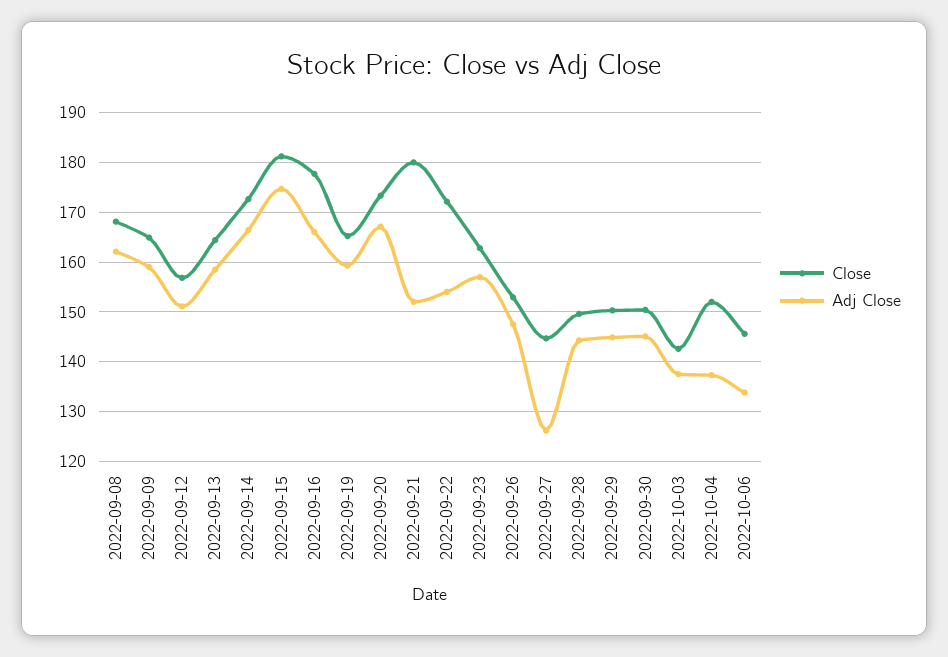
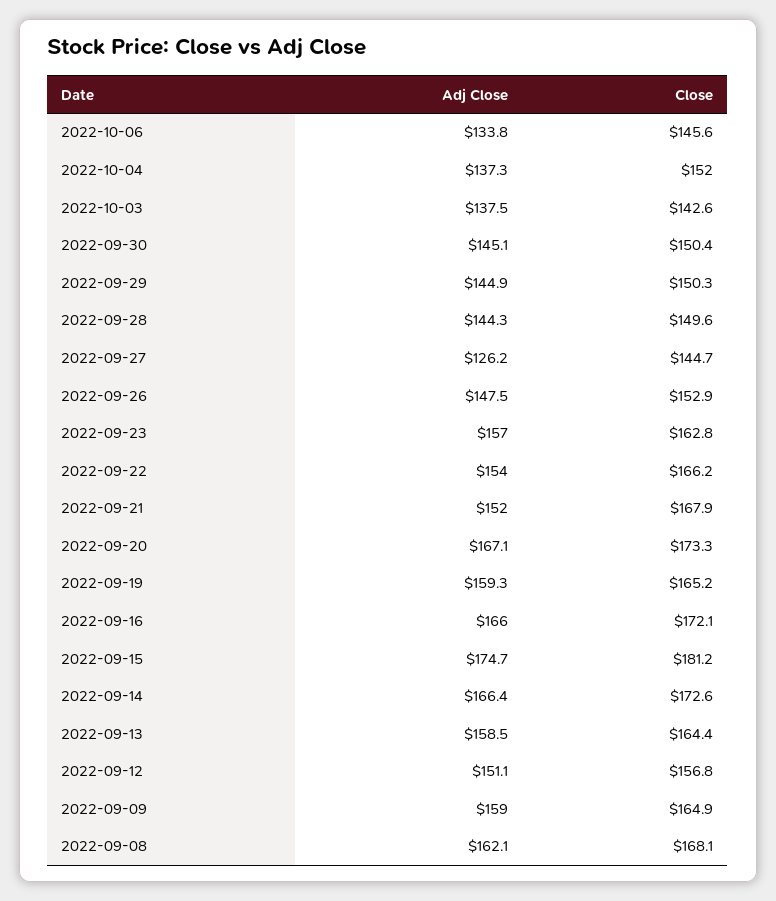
Close, 2022-09-16: 178 -> 172.1
Close, 2022-09-21: 180 -> 167.9
Close, 2022-09-22: 172 -> 166.2

